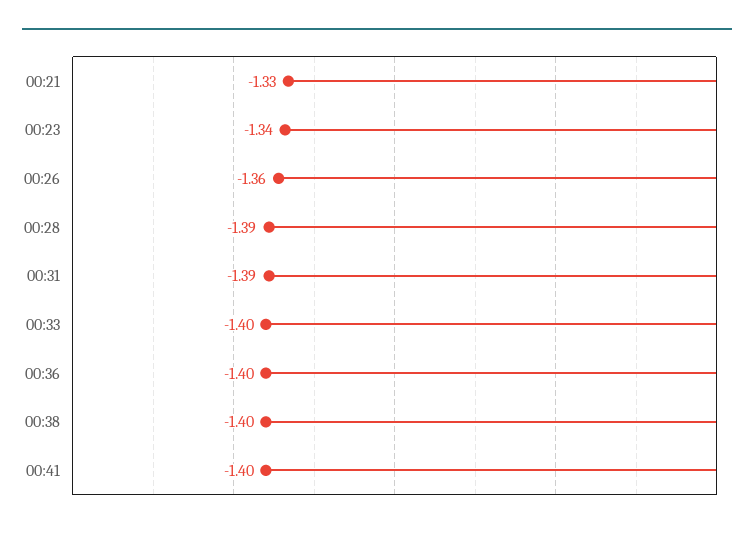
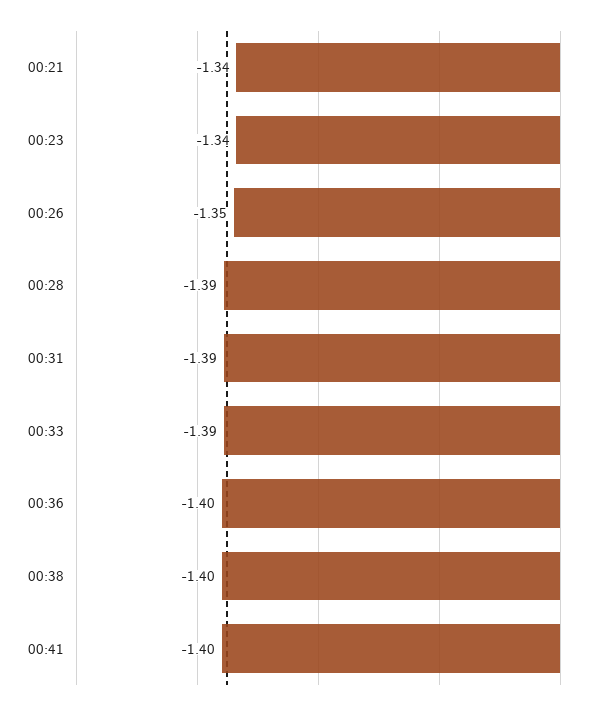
00:21: -1.33 -> -1.34
00:26: -1.36 -> -1.35
00:33: -1.4 -> -1.39

